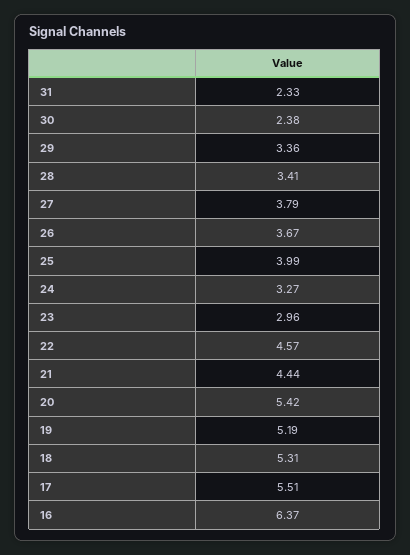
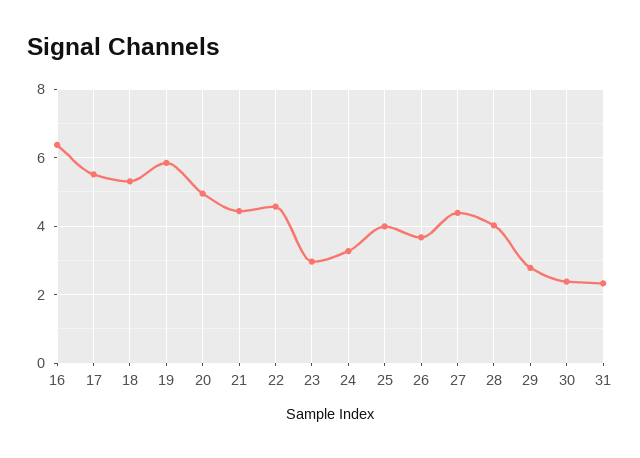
29: 3.36 -> 2.8
28: 3.41 -> 4
27: 3.79 -> 4.4
20: 5.42 -> 5
19: 5.19 -> 5.8

